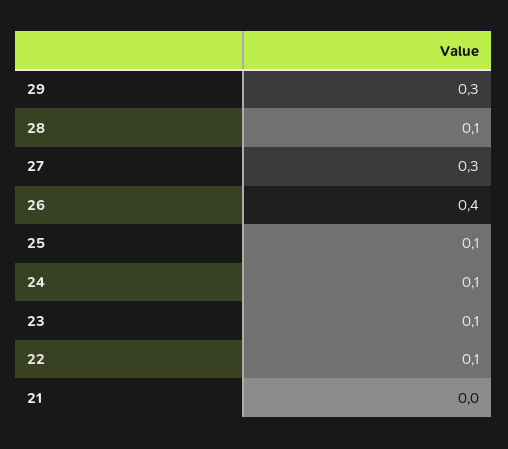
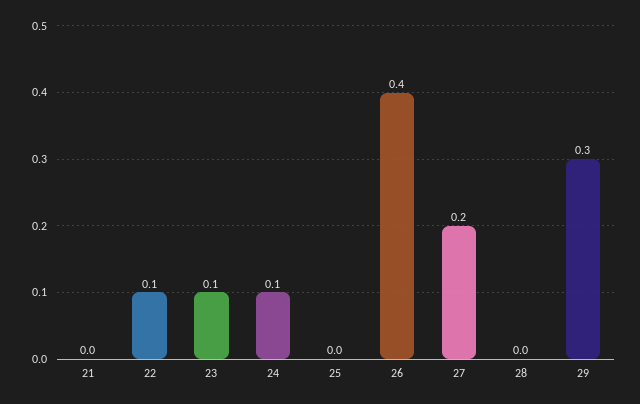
28: 0.1 -> 0
27: 0.3 -> 0.2
25: 0.1 -> 0

